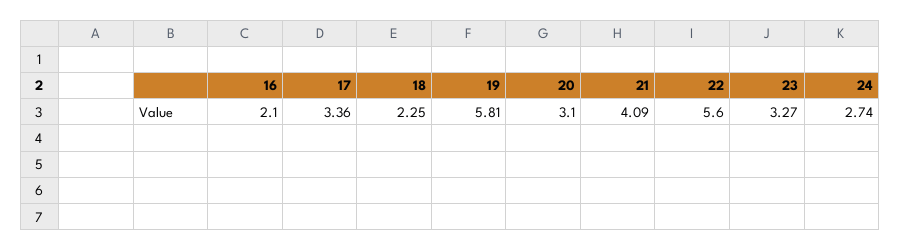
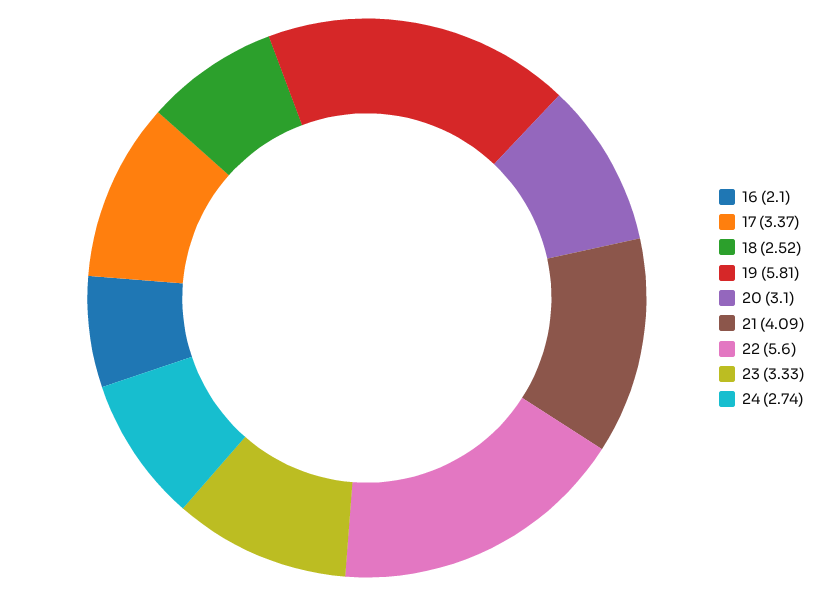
17: 3.36 -> 3.37
18: 2.25 -> 2.52
23: 3.27 -> 3.33

